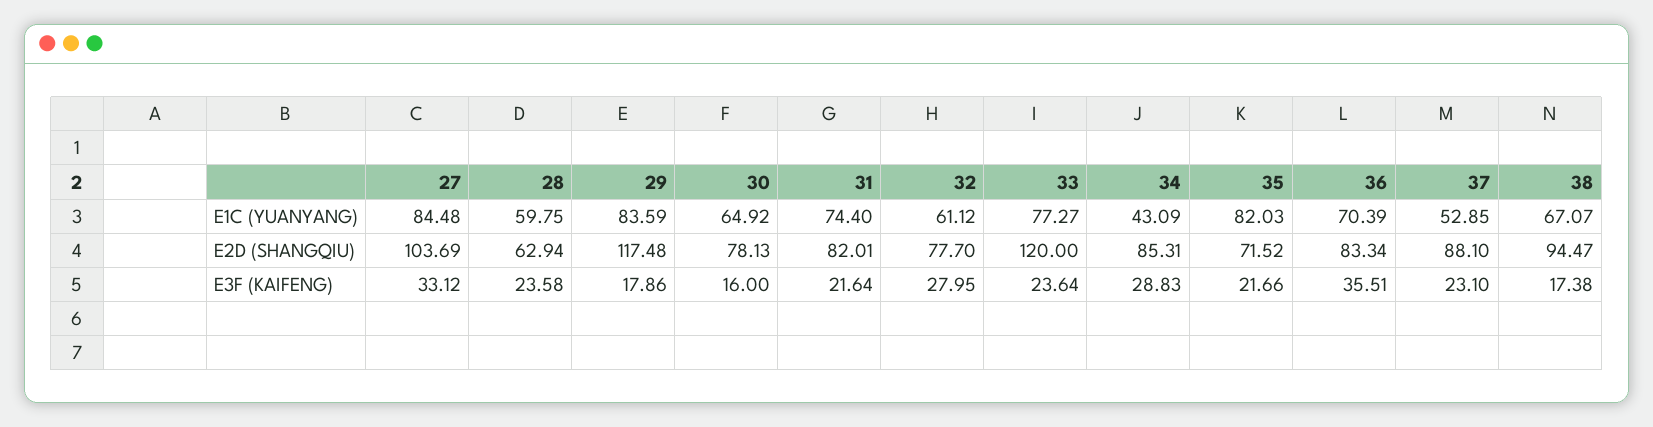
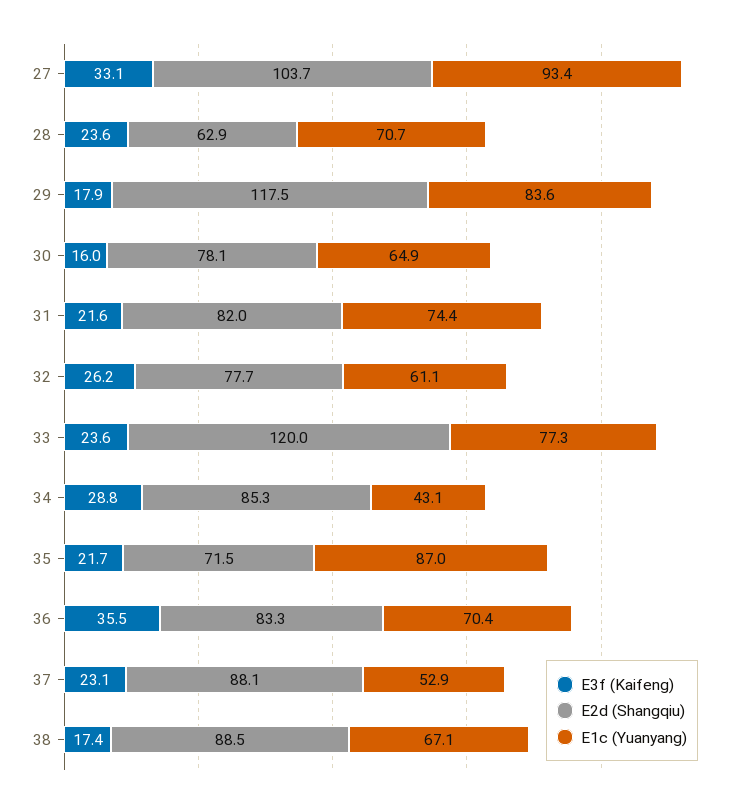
E1C (YUANYANG), 27: 84.48 -> 93.4
E1C (YUANYANG), 28: 59.75 -> 70.7
E1C (YUANYANG), 35: 82.03 -> 87
E2D (SHANGQIU), 38: 94.47 -> 88.5
E3F (KAIFENG), 32: 27.95 -> 26.2

